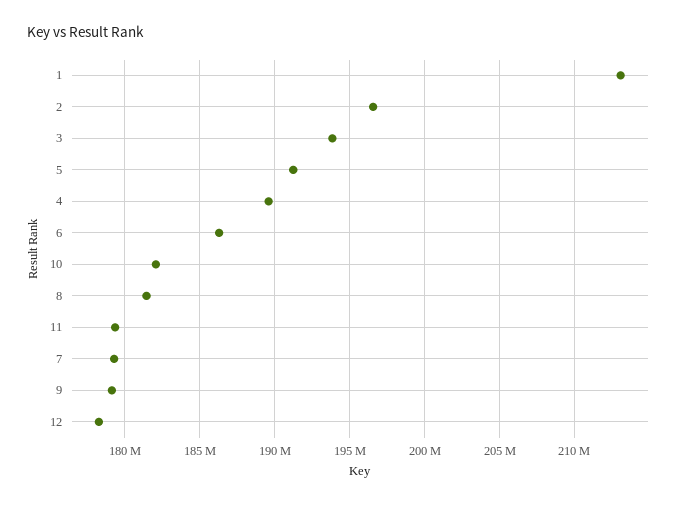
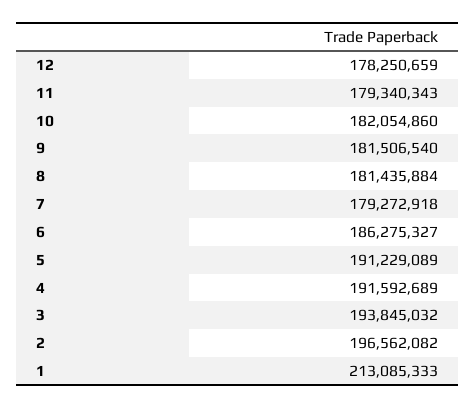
4: 189500000 -> 191592689
9: 179000000 -> 181506540

